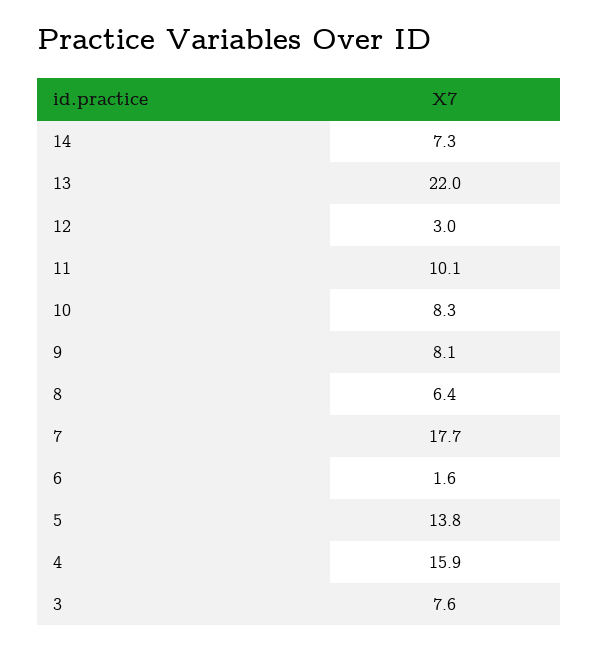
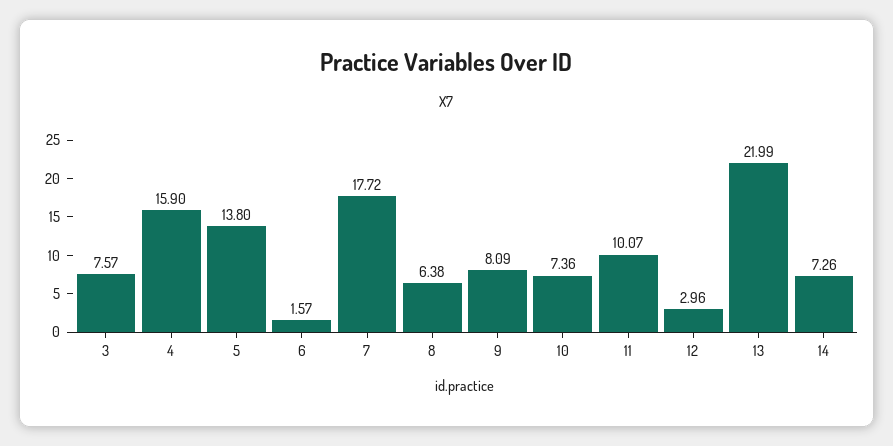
10: 8.3 -> 7.36

